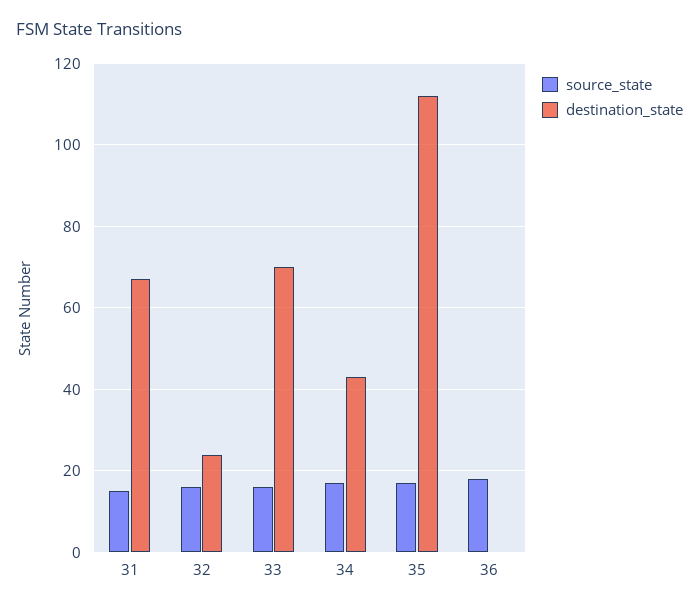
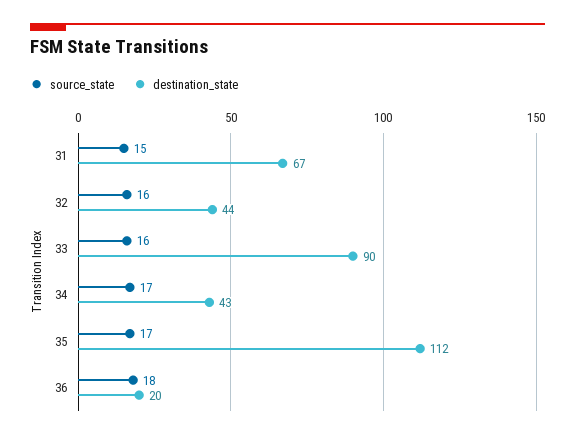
destination_state, 32: 25 -> 44
destination_state, 33: 70 -> 90
destination_state, 36: 0 -> 20

